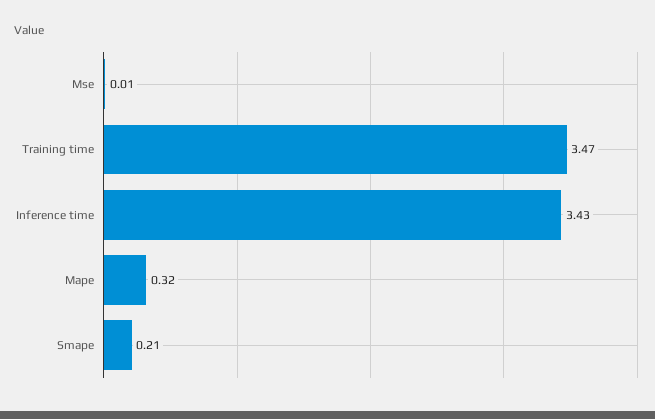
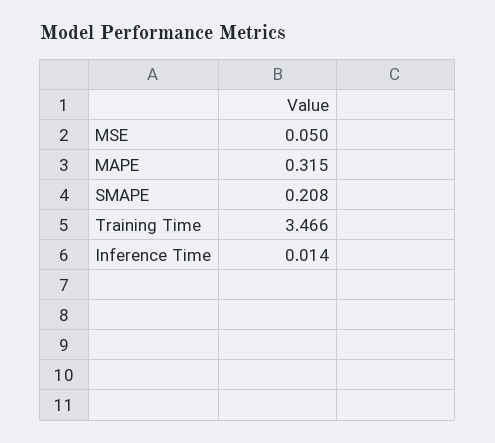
Mse: 0.01 -> 0.05
Inference time: 3.43 -> 0.014

